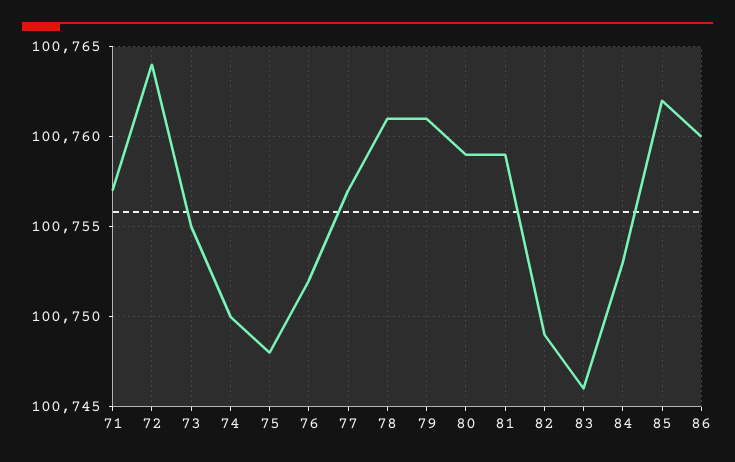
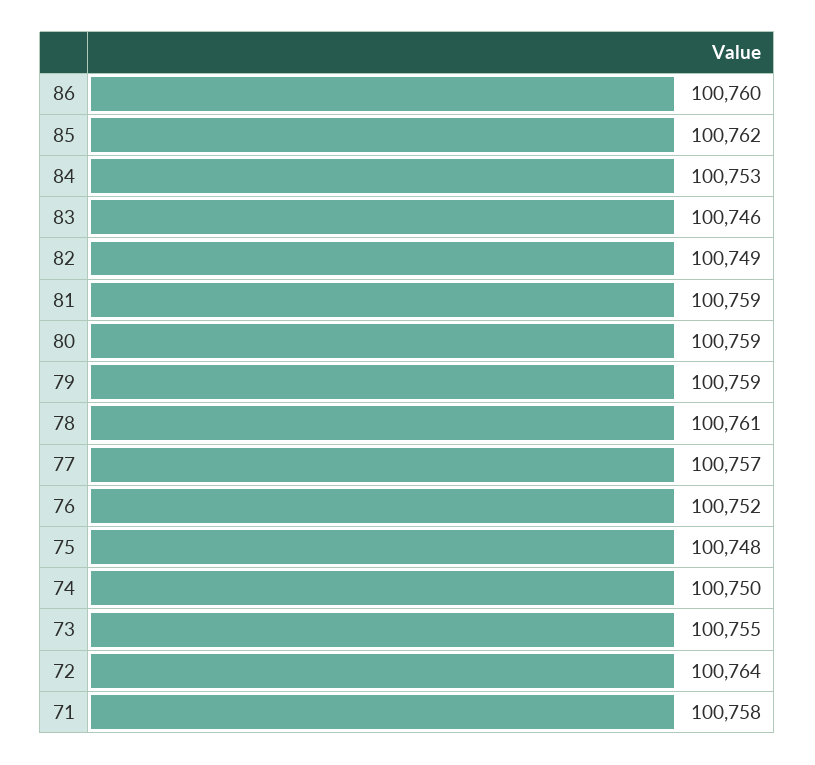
71: 100757 -> 100758
79: 100761 -> 100759

